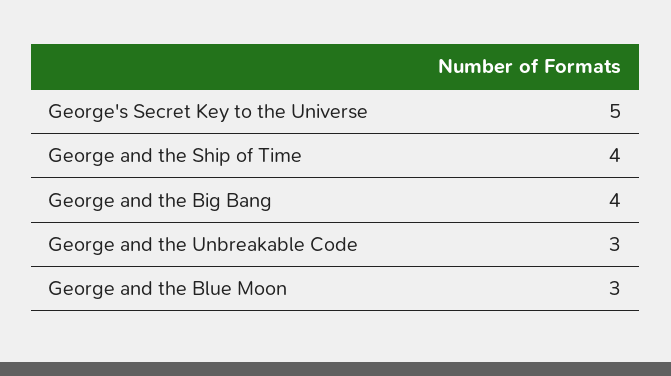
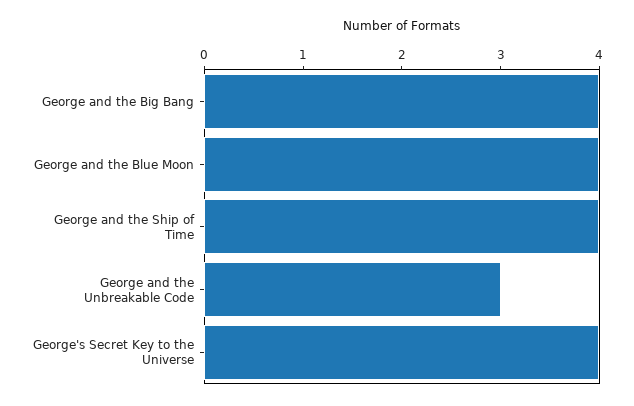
George's Secret Key to the Universe: 5 -> 4
George and the Blue Moon: 3 -> 4

